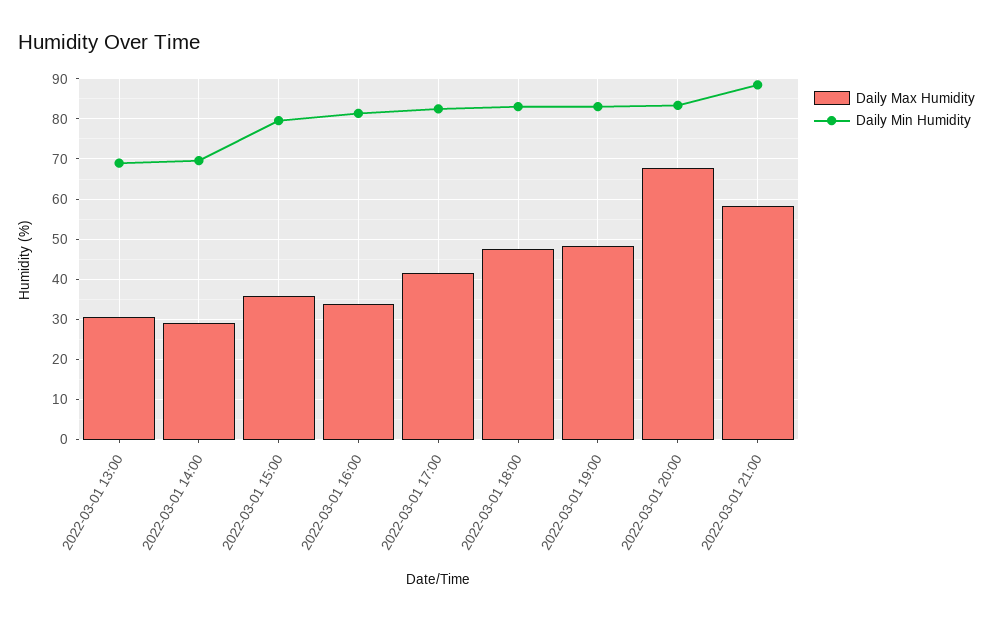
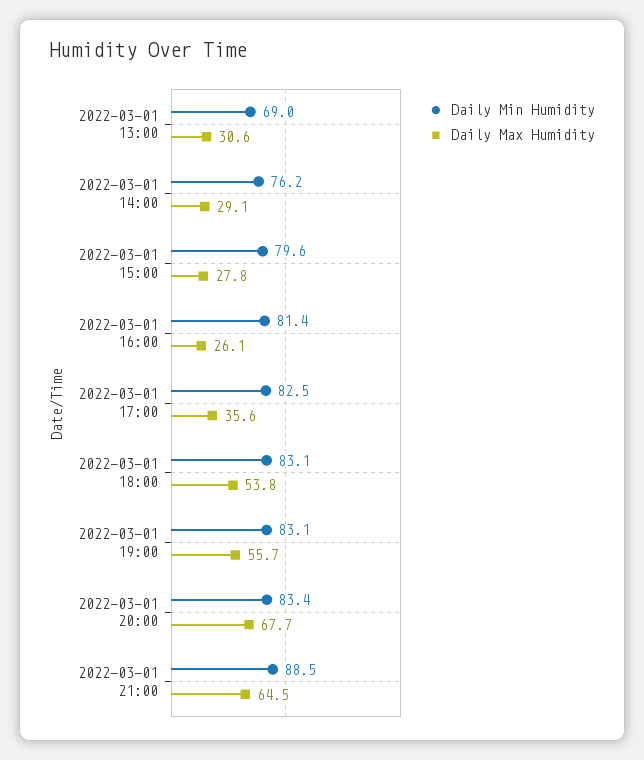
Daily Min Humidity, 2022-03-01 14:00: 70 -> 76.2
Daily Max Humidity, 2022-03-01 15:00: 36 -> 27.8
Daily Max Humidity, 2022-03-01 16:00: 34 -> 26.1
Daily Max Humidity, 2022-03-01 17:00: 42 -> 35.6
Daily Max Humidity, 2022-03-01 18:00: 48 -> 53.8
Daily Max Humidity, 2022-03-01 19:00: 48 -> 55.7
Daily Max Humidity, 2022-03-01 21:00: 58 -> 64.5

